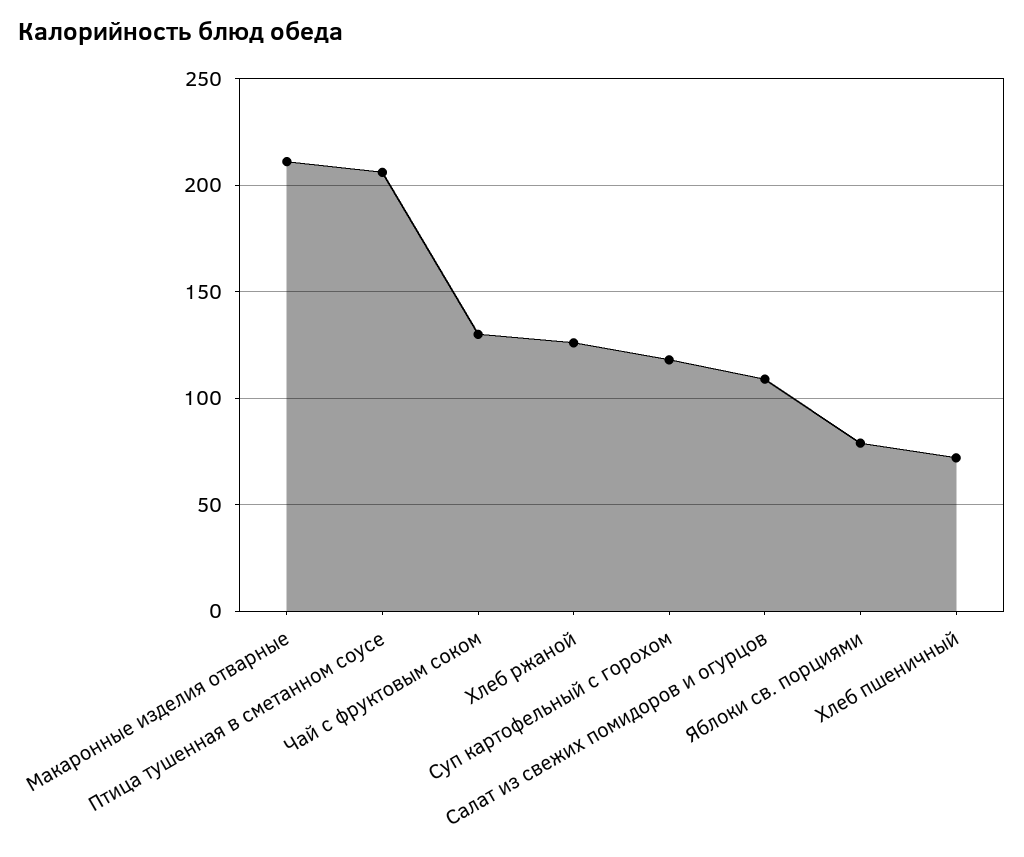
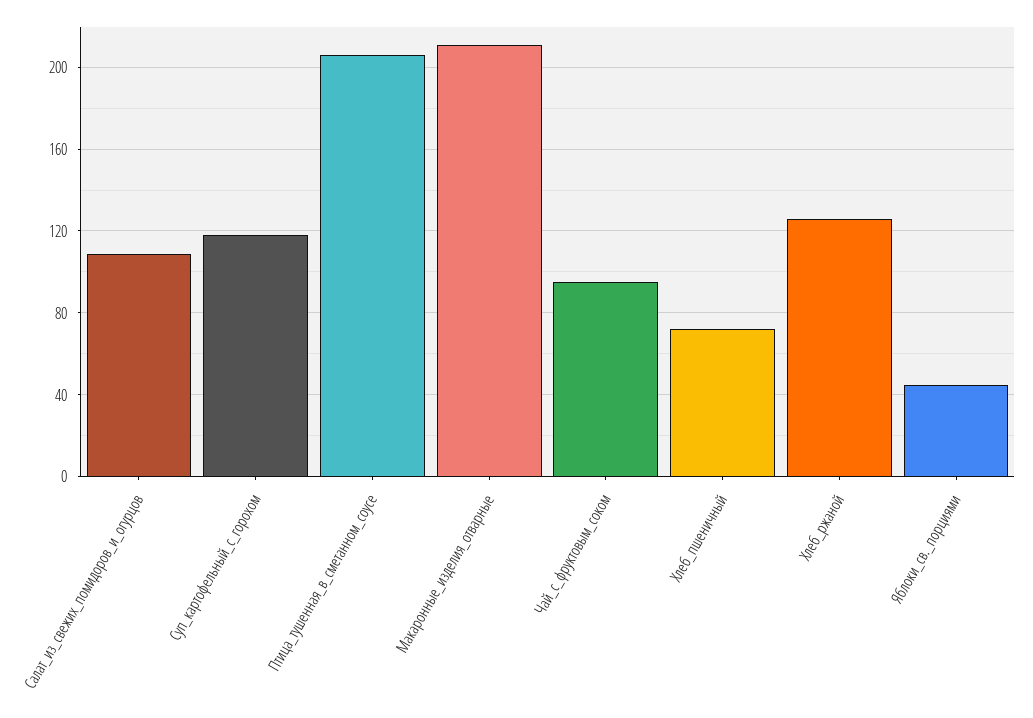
Чай с фруктовым соком: 130 -> 95
Яблоки св. порциями: 80 -> 45

